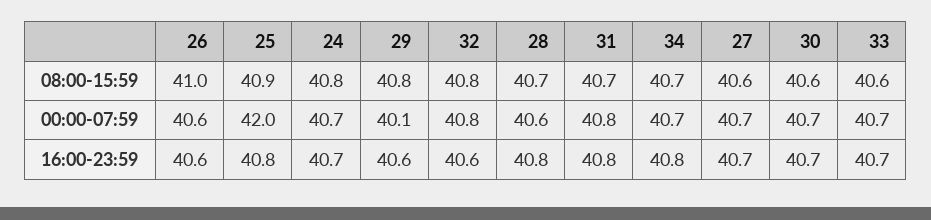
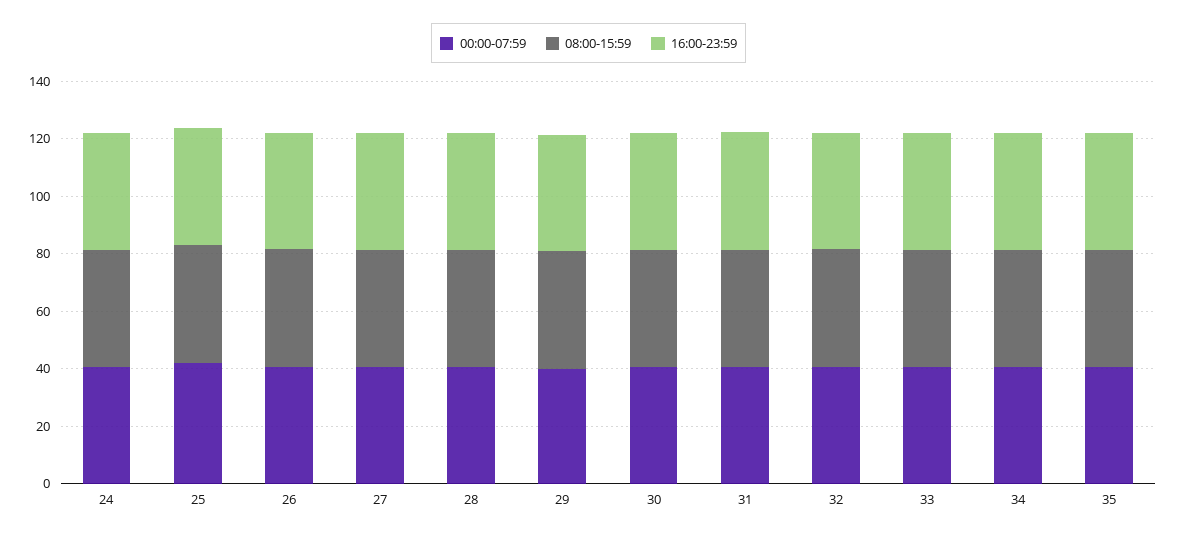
00:00-07:59, 35: none -> 40
08:00-15:59, 35: none -> 40
16:00-23:59, 35: none -> 40

